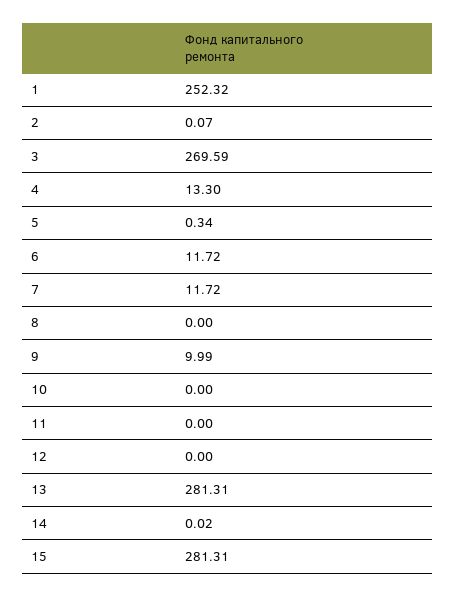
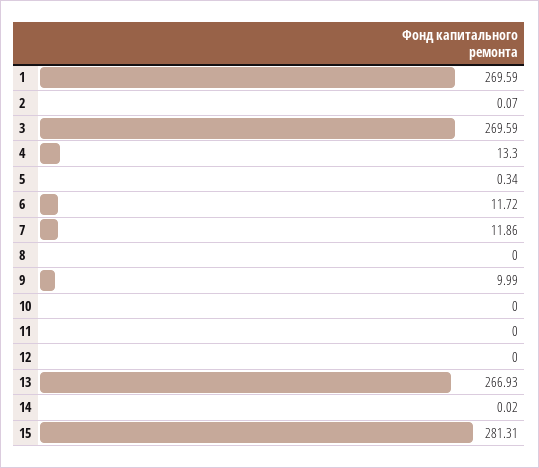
1: 252.32 -> 269.59
7: 11.72 -> 11.86
13: 281.31 -> 266.93

